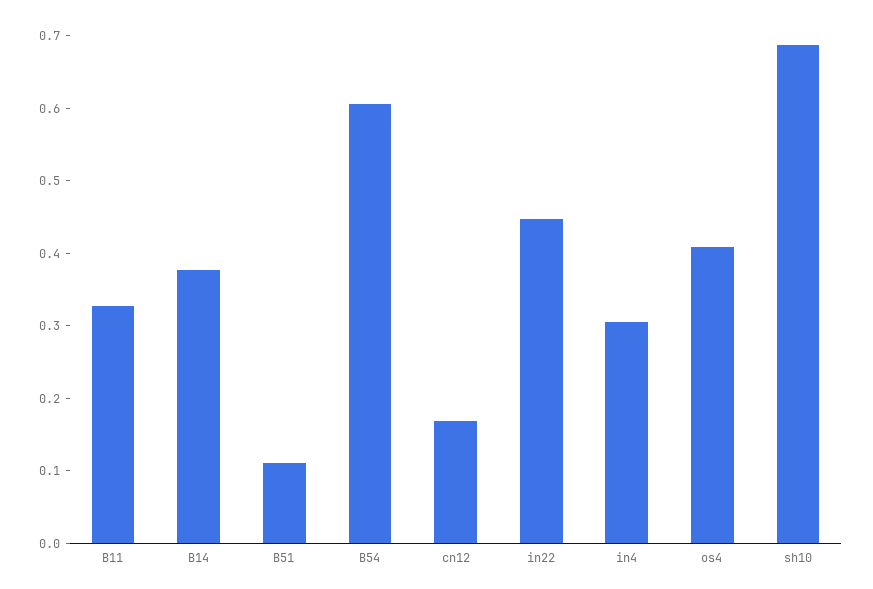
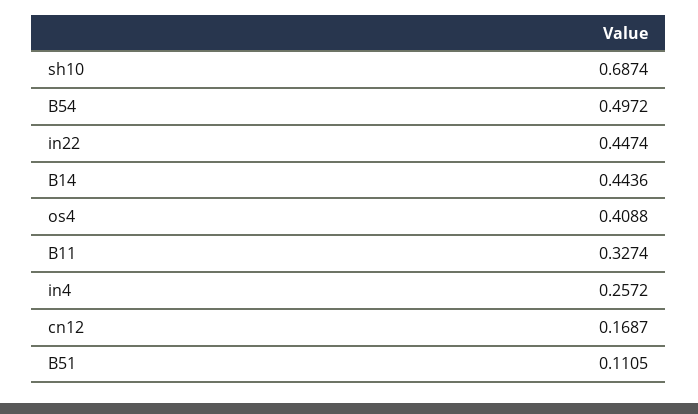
B14: 0.38 -> 0.4436
B54: 0.6 -> 0.4972
in4: 0.3 -> 0.2572

